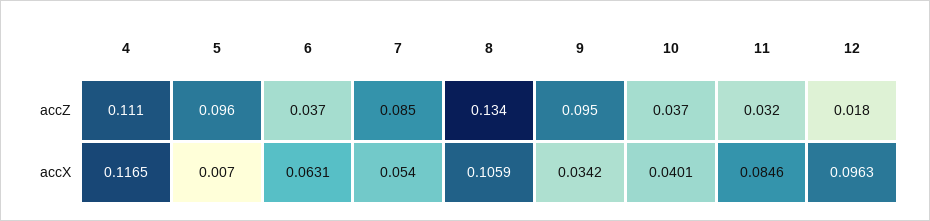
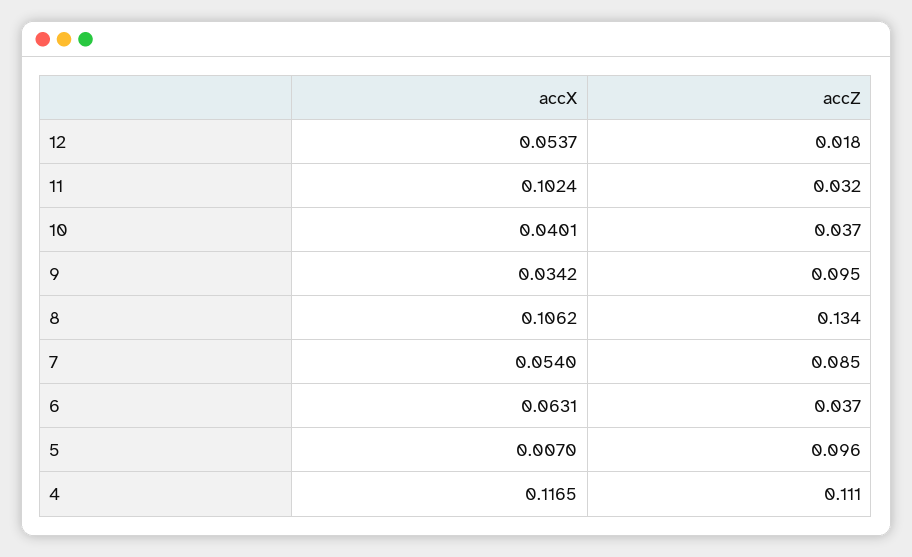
8, accX: 0.1059 -> 0.1062
11, accX: 0.0846 -> 0.1024
12, accX: 0.0963 -> 0.0537

